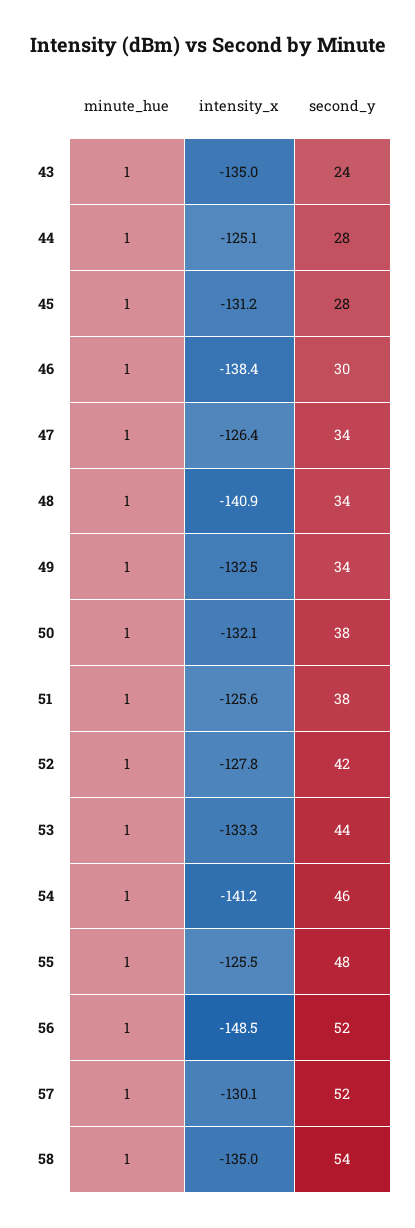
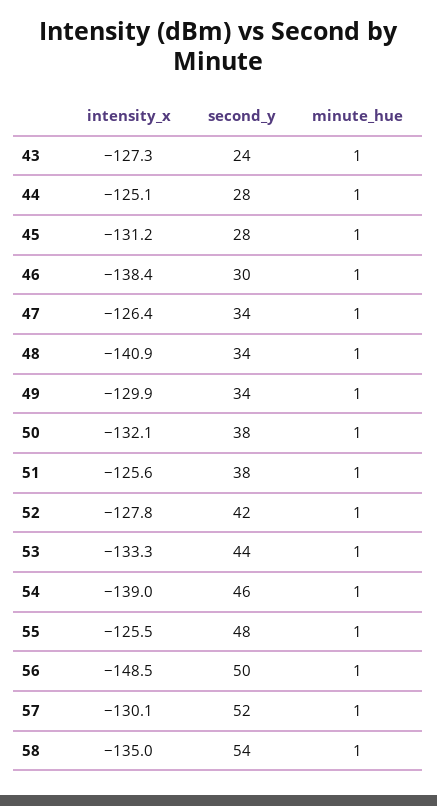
intensity_x, 43: -135 -> -127.3
intensity_x, 49: -132.5 -> -129.9
intensity_x, 54: -141.2 -> -139
second_y, 56: 52 -> 50

